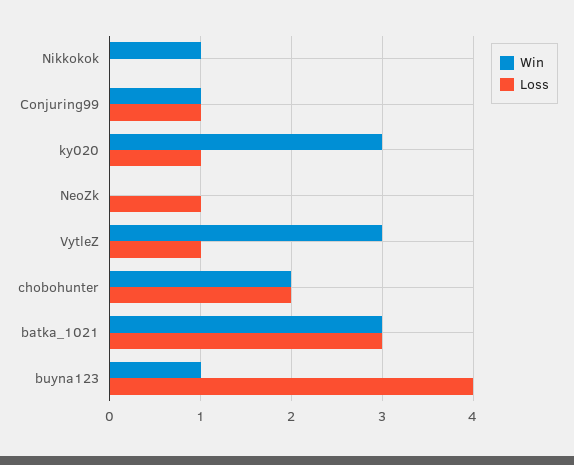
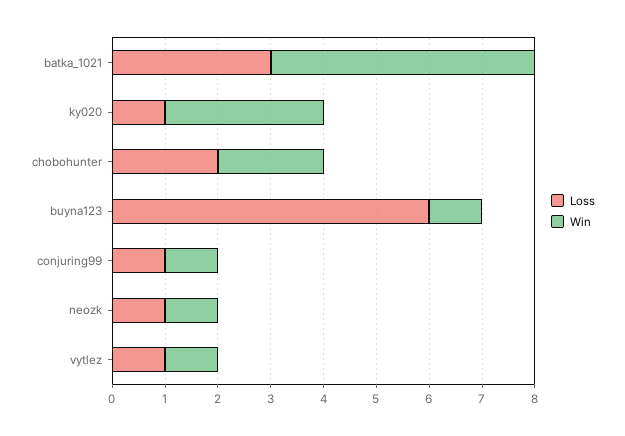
Win, Nikkokok: 1 -> none
Loss, Nikkokok: 0 -> none
Win, NeoZk: 0 -> 1
Win, VytleZ: 3 -> 1
Win, batka_1021: 3 -> 5
Loss, buyna123: 4 -> 6

